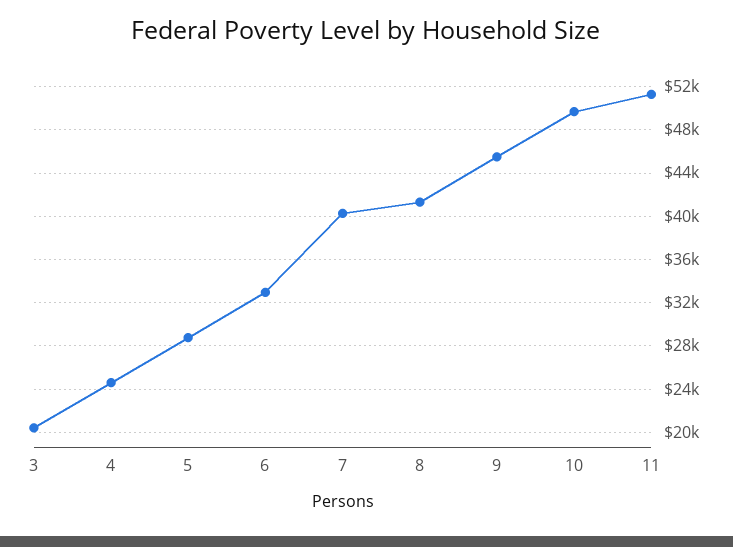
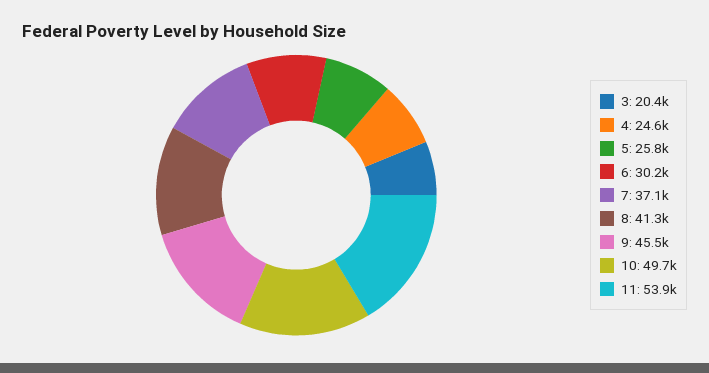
5: 29000 -> 25800
6: 33000 -> 30200
7: 40000 -> 37100
11: 51000 -> 53900

